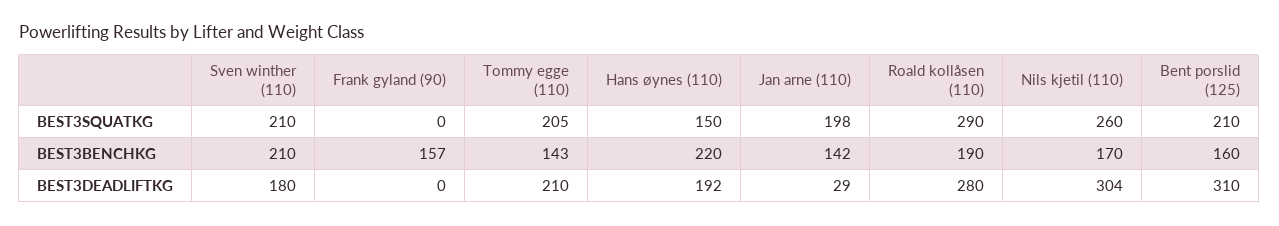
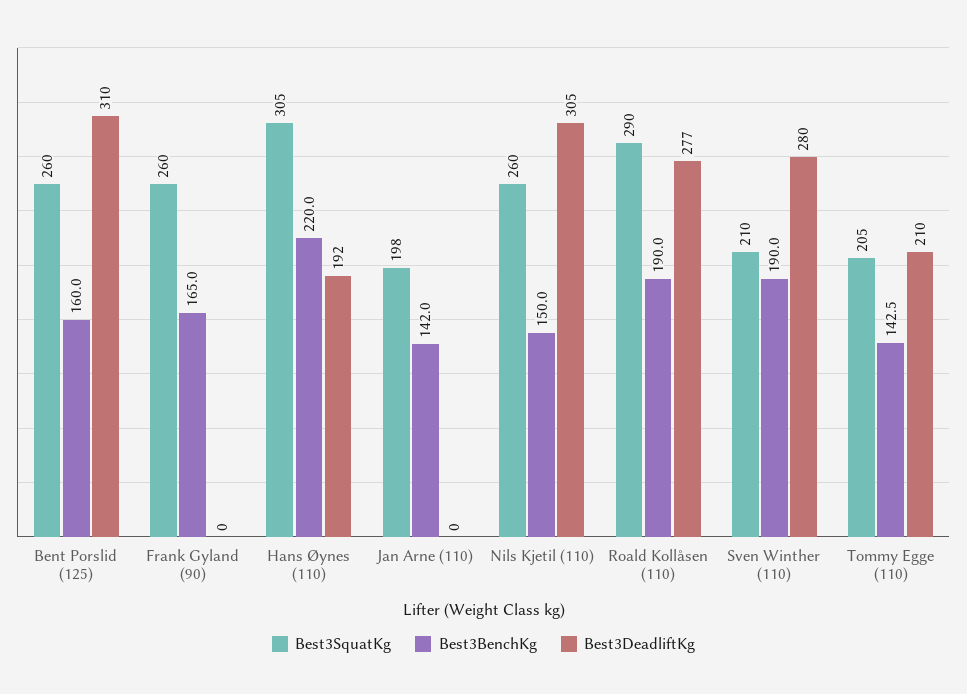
BEST3SQUATKG, Frank gyland (90): 0 -> 260
BEST3SQUATKG, Hans øynes (110): 150 -> 305
BEST3SQUATKG, Bent porslid (125): 210 -> 260
BEST3BENCHKG, Sven winther (110): 210 -> 190
BEST3BENCHKG, Frank gyland (90): 157 -> 165
BEST3BENCHKG, Nils kjetil (110): 170 -> 150
BEST3DEADLIFTKG, Sven winther (110): 180 -> 280
BEST3DEADLIFTKG, Jan arne (110): 29 -> 0
BEST3DEADLIFTKG, Roald kollåsen (110): 280 -> 277
BEST3DEADLIFTKG, Nils kjetil (110): 304 -> 305

